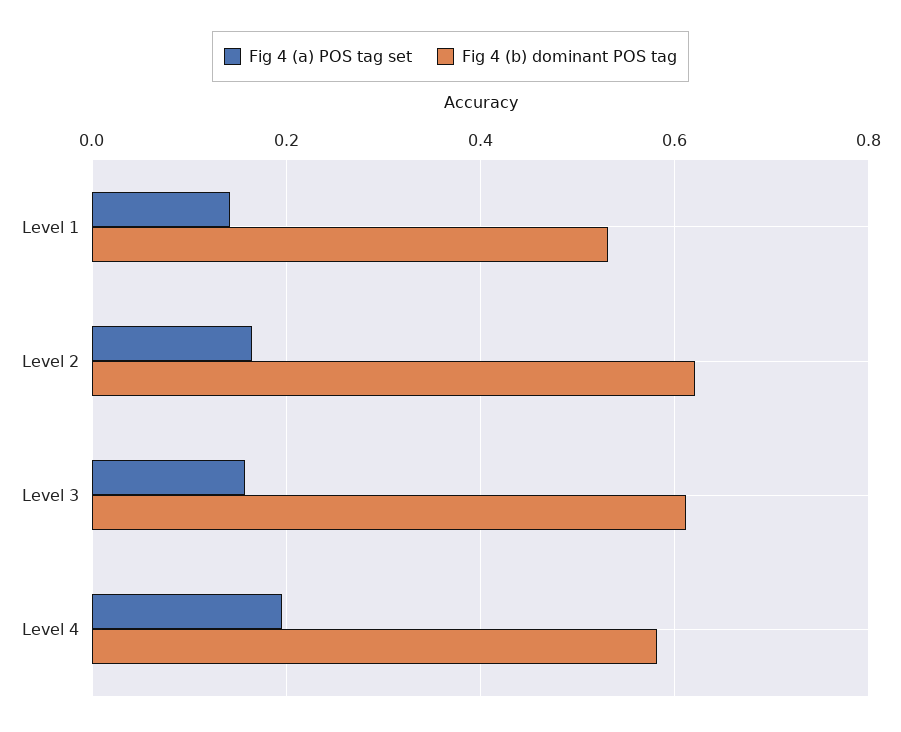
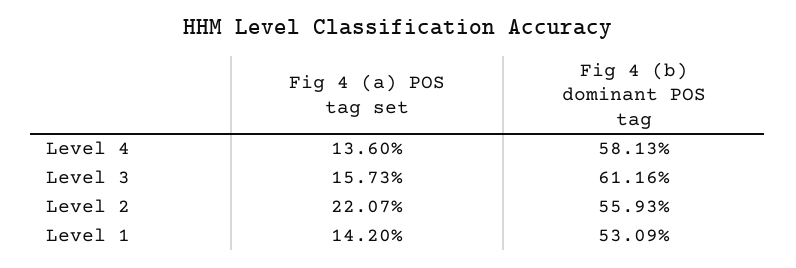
Fig 4 (a) POS tag set, Level 2: 0.16 -> 0.2207
Fig 4 (b) dominant POS tag, Level 2: 0.62 -> 0.5593
Fig 4 (a) POS tag set, Level 4: 0.2 -> 0.136

